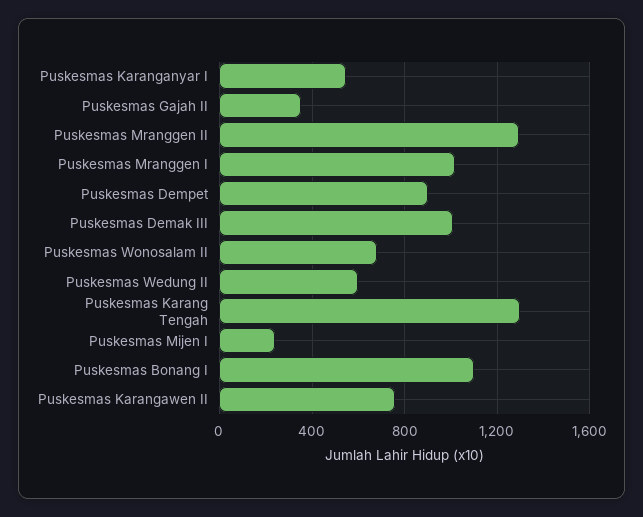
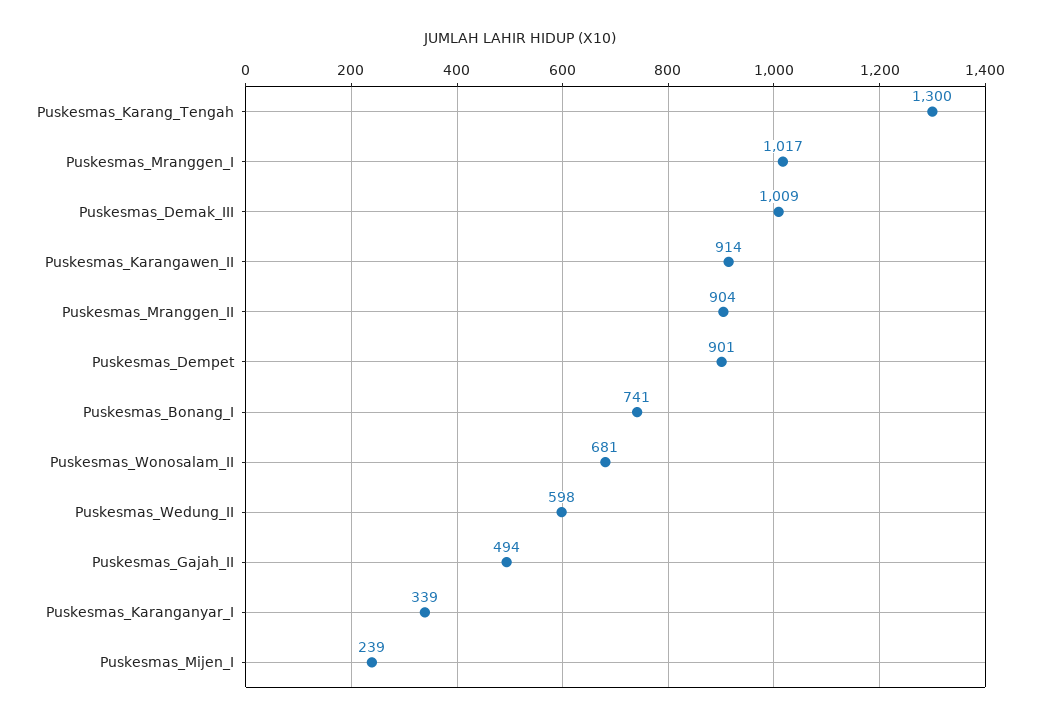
Puskesmas Karanganyar I: 550 -> 339
Puskesmas Gajah II: 350 -> 494
Puskesmas Mranggen II: 1300 -> 904
Puskesmas Bonang I: 1100 -> 741
Puskesmas Karangawen II: 750 -> 914

